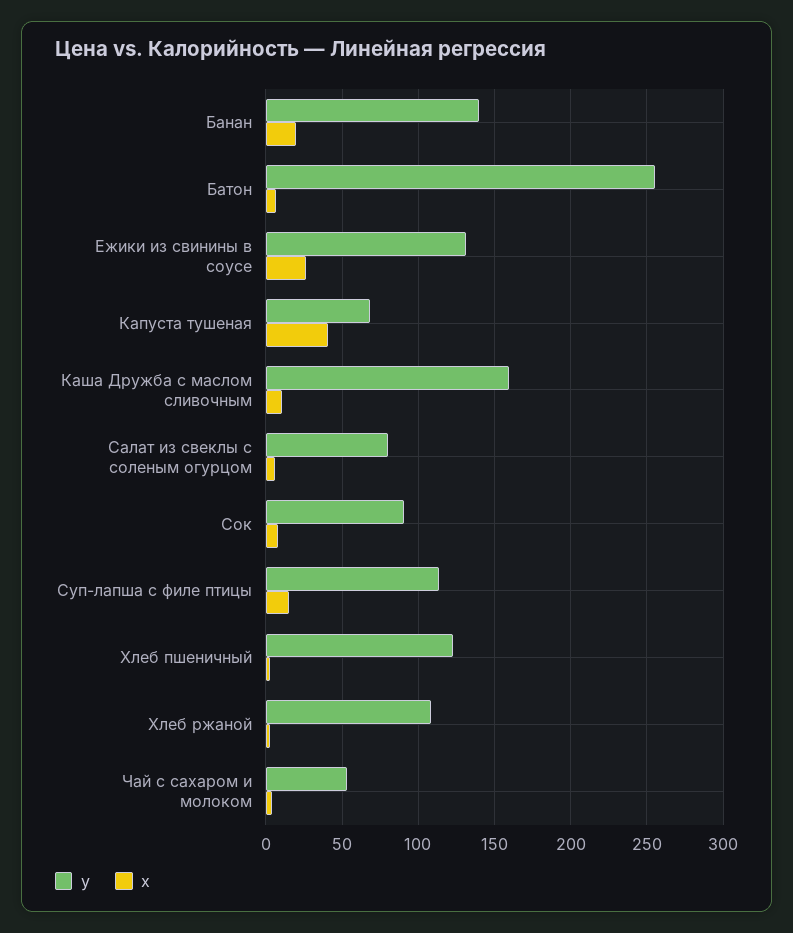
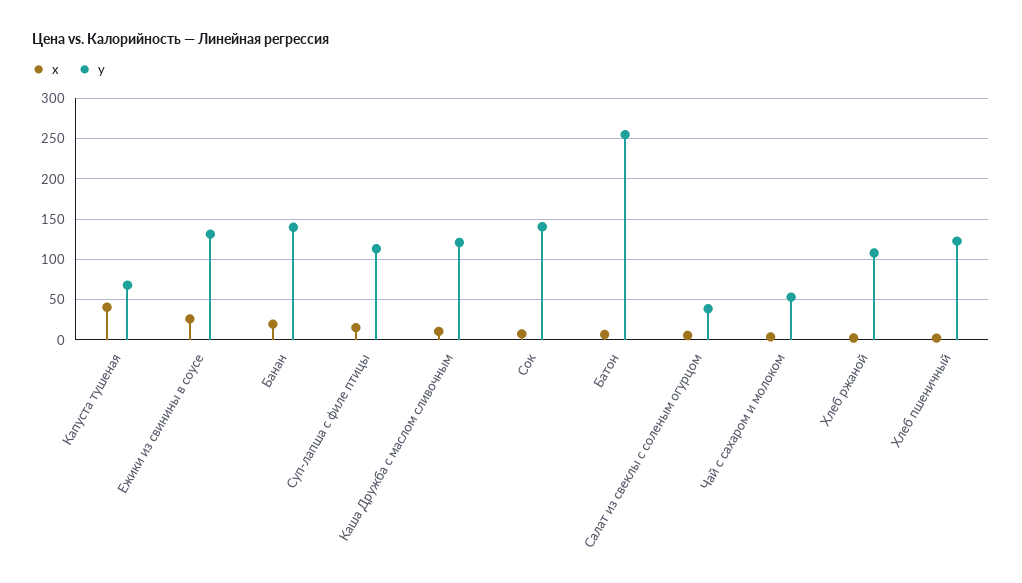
y, Каша Дружба с маслом сливочным: 160 -> 120
y, Салат из свеклы с соленым огурцом: 80 -> 40
y, Сок: 90 -> 140

